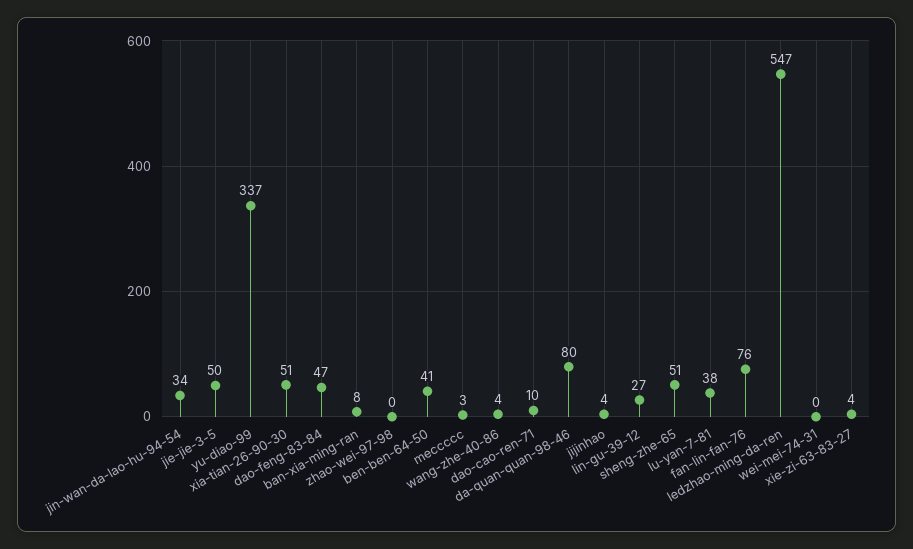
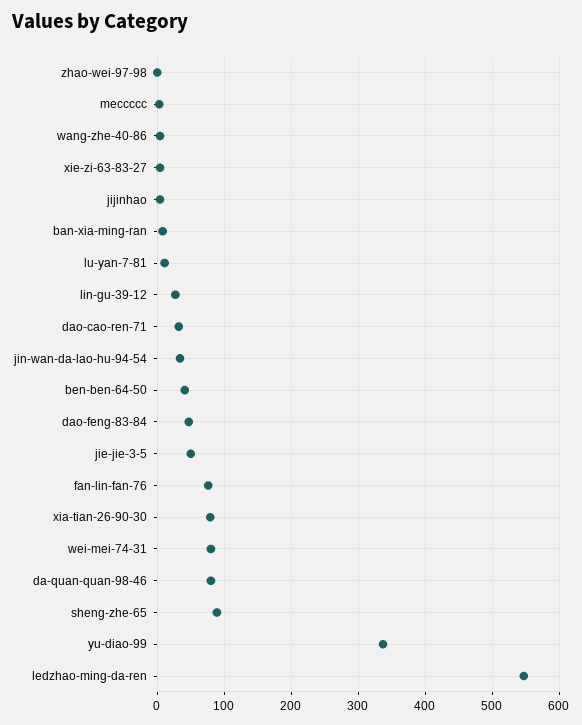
xia-tian-26-90-30: 51 -> 80
dao-cao-ren-71: 10 -> 30
sheng-zhe-65: 51 -> 90
lu-yan-7-81: 38 -> 10
wei-mei-74-31: 0 -> 80

